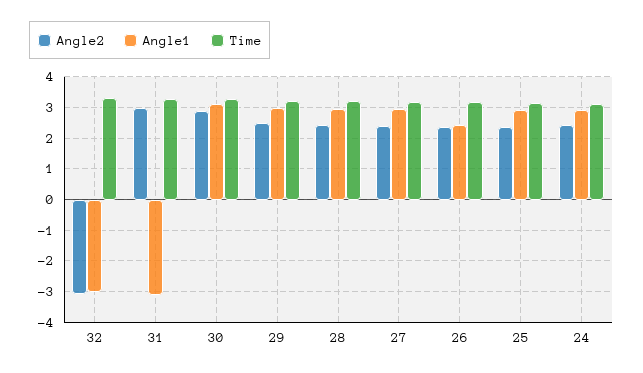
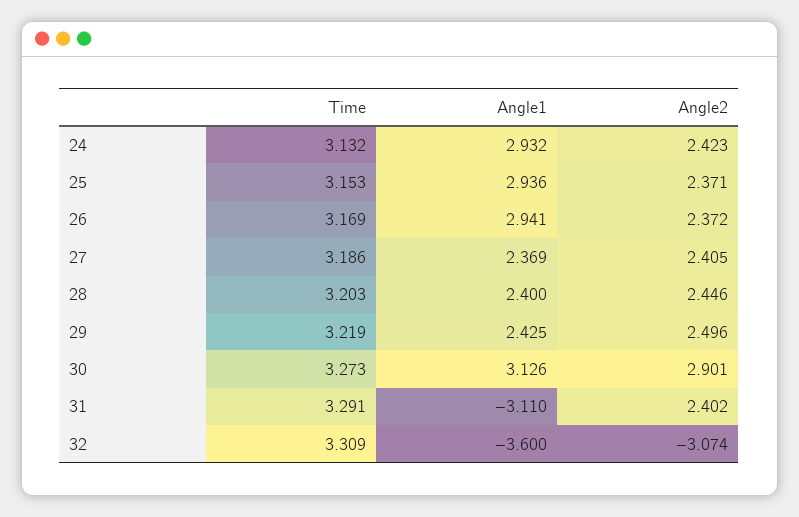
Angle1, 32: -3 -> -3.6
Angle2, 31: 3 -> 2.402
Angle1, 29: 3 -> 2.425
Angle1, 28: 3 -> 2.4
Angle1, 27: 3 -> 2.369
Angle1, 26: 2.4 -> 2.941

